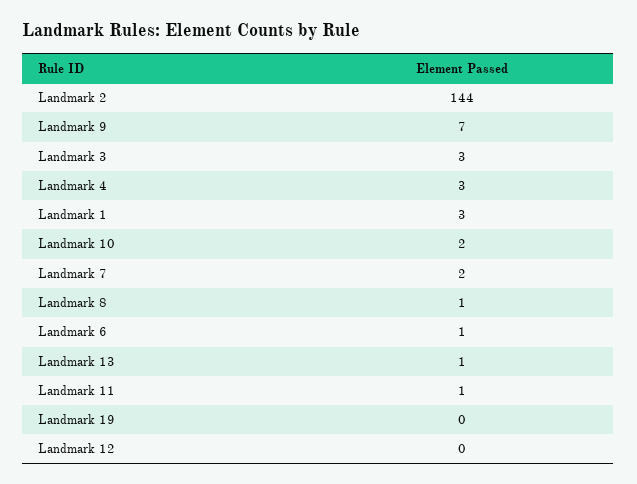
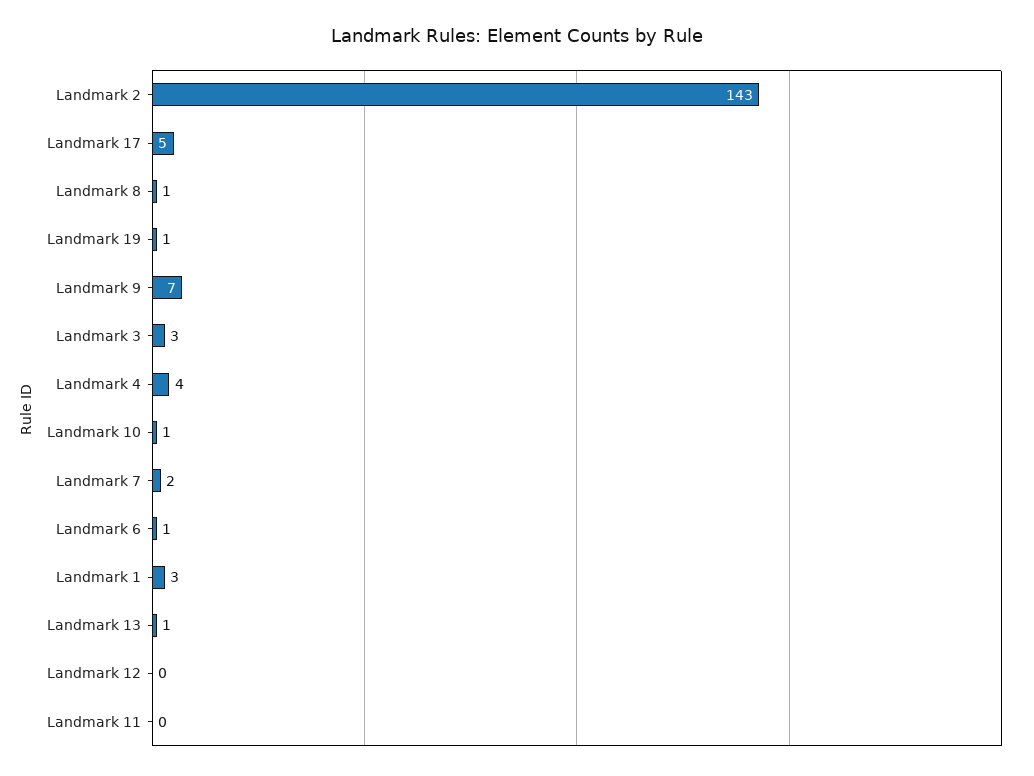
Landmark 2: 144 -> 143
Landmark 4: 3 -> 4
Landmark 10: 2 -> 1
Landmark 11: 1 -> 0
Landmark 19: 0 -> 1
Landmark 17: none -> 5

